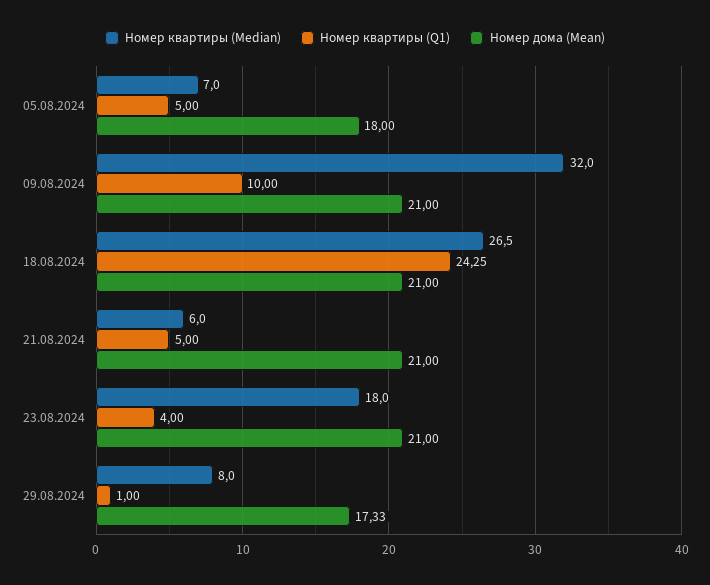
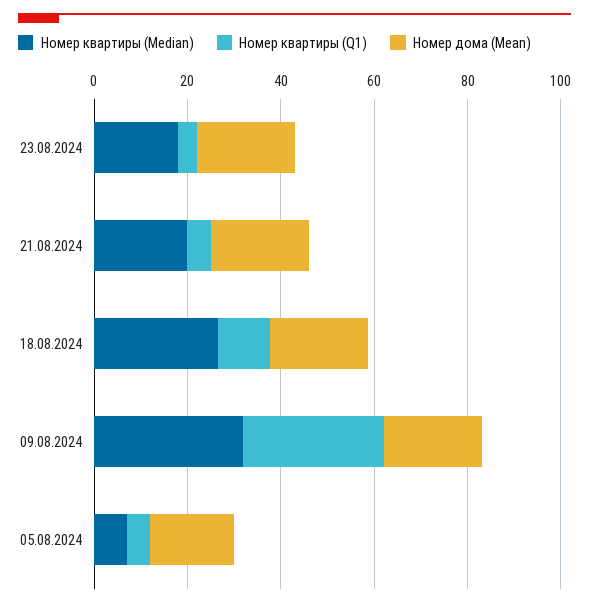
Номер квартиры (Q1), 09.08.2024: 10 -> 30
Номер квартиры (Q1), 18.08.2024: 24.25 -> 10
Номер квартиры (Median), 21.08.2024: 6 -> 20
Номер квартиры (Median), 29.08.2024: 8 -> none
Номер квартиры (Q1), 29.08.2024: 1 -> none
Номер дома (Mean), 29.08.2024: 17.33 -> none

